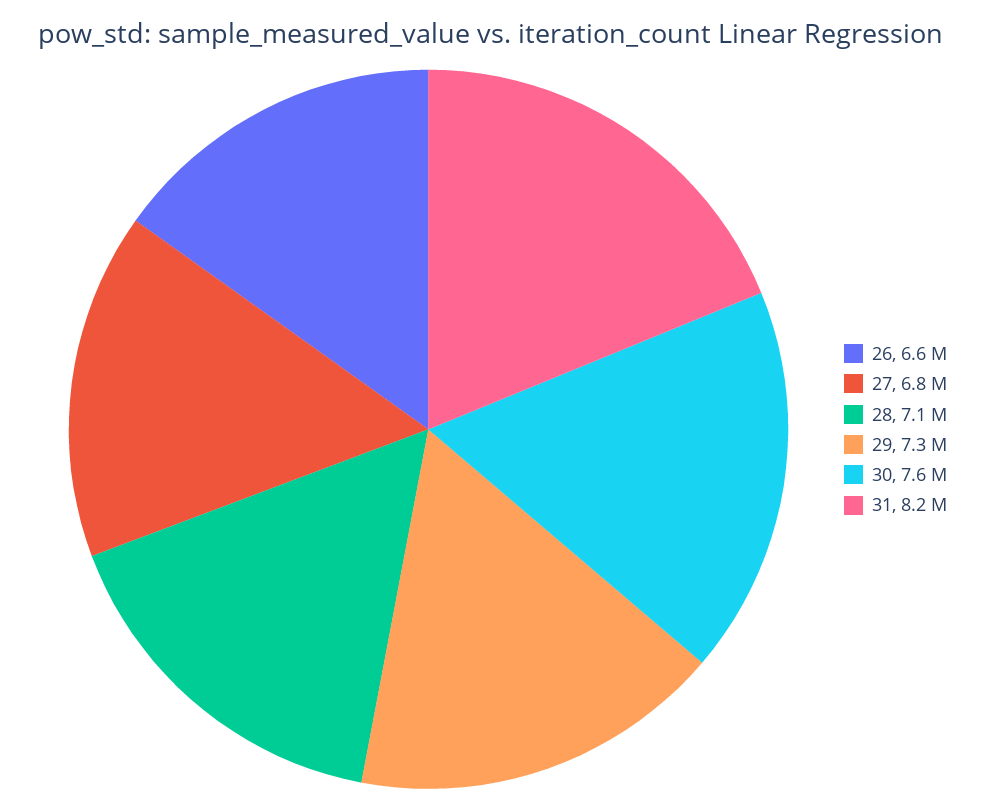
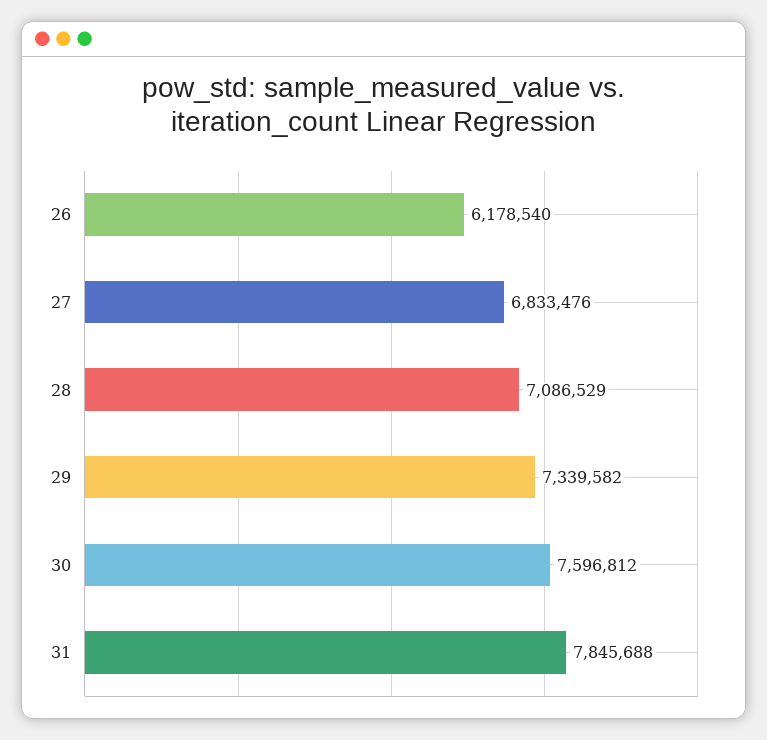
26: 6600000 -> 6178540
31: 8200000 -> 7845688

